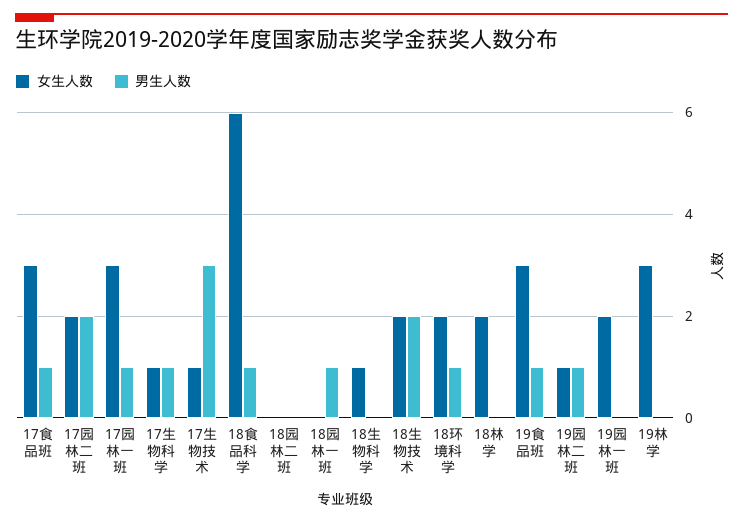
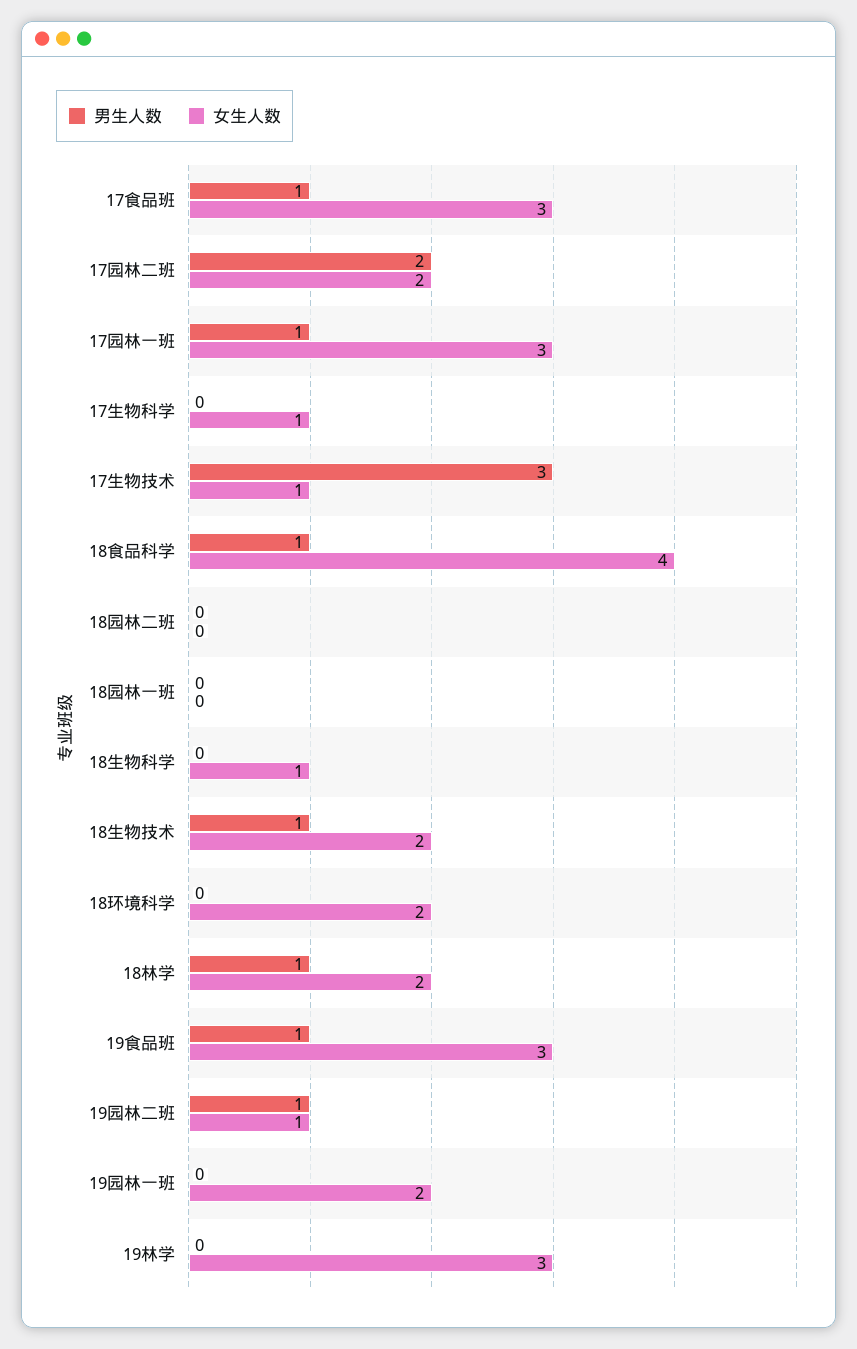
男生人数, 17生物科学: 1 -> 0
女生人数, 18食品科学: 6 -> 4
男生人数, 18园林一班: 1 -> 0
男生人数, 18生物技术: 2 -> 1
男生人数, 18环境科学: 1 -> 0
男生人数, 18林学: 0 -> 1

